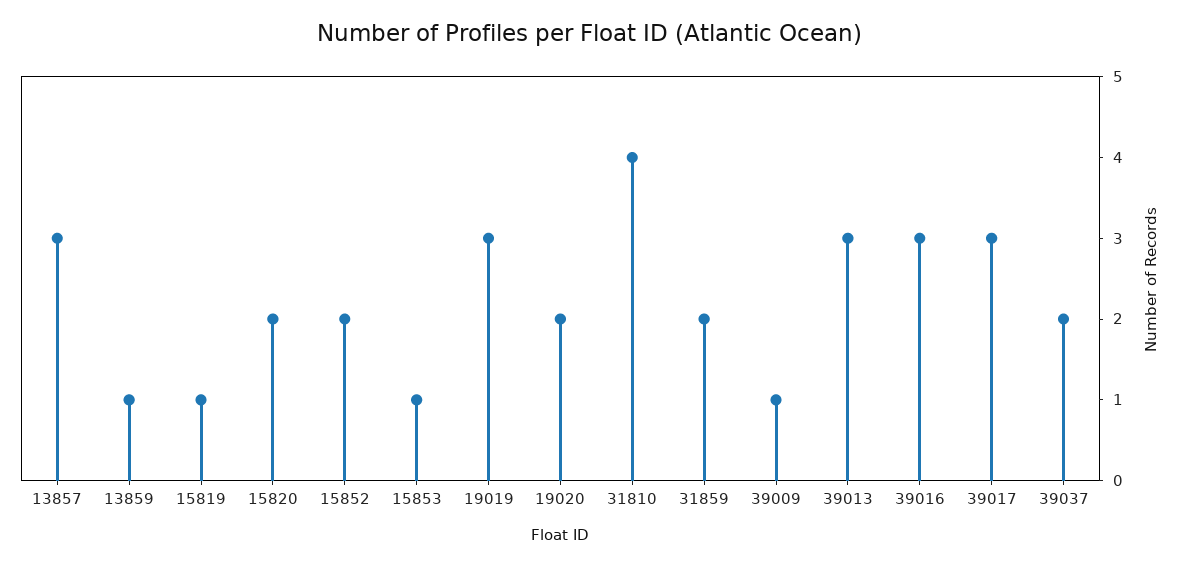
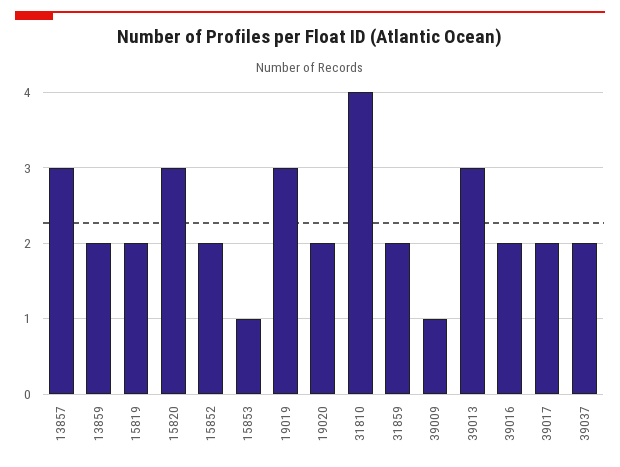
13859: 1 -> 2
15819: 1 -> 2
15820: 2 -> 3
39016: 3 -> 2
39017: 3 -> 2

